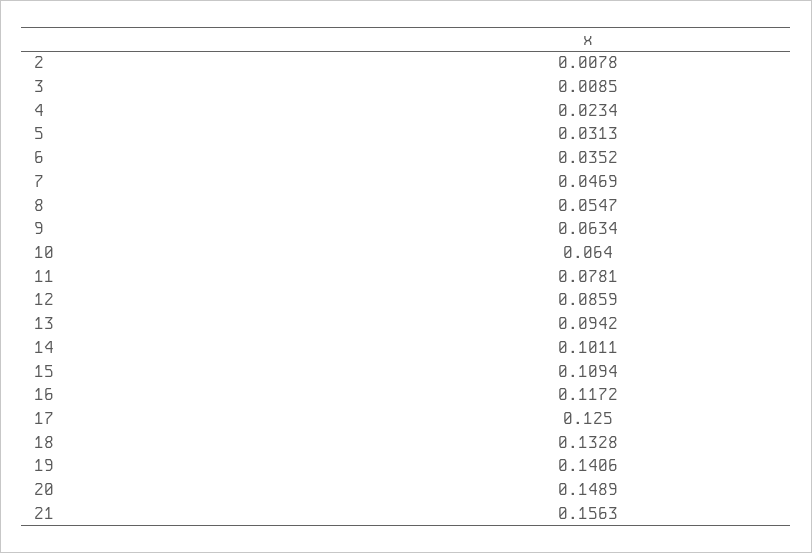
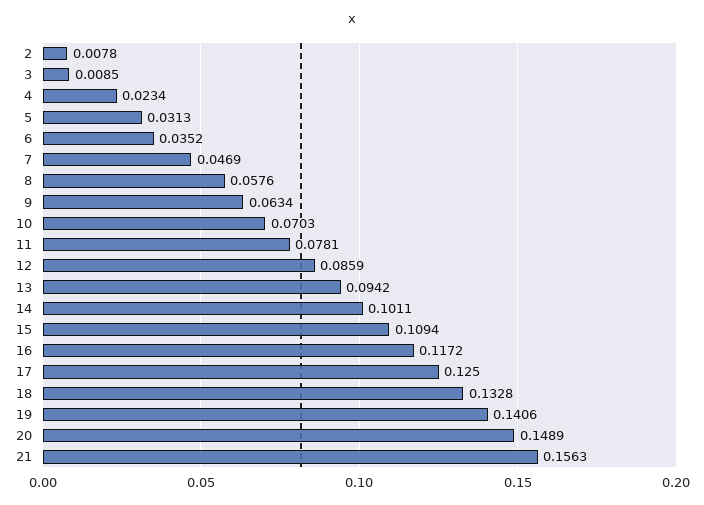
8: 0.0547 -> 0.0576
10: 0.064 -> 0.0703

